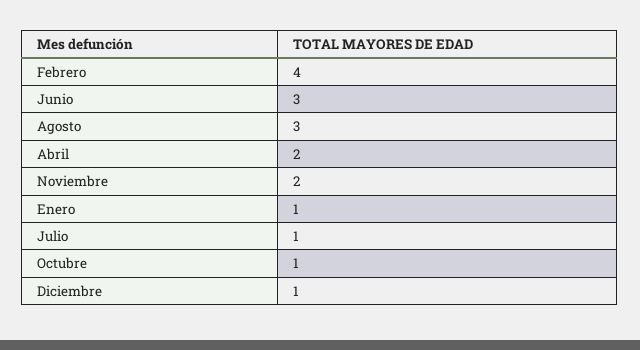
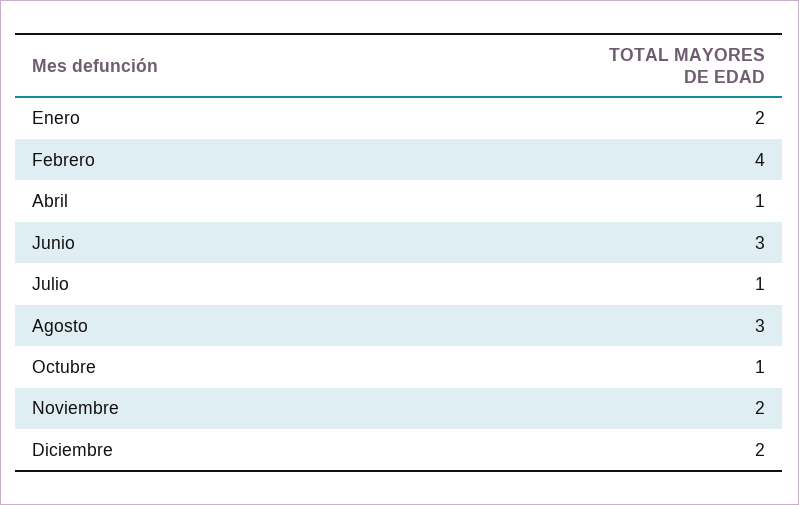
Abril: 2 -> 1
Enero: 1 -> 2
Diciembre: 1 -> 2

